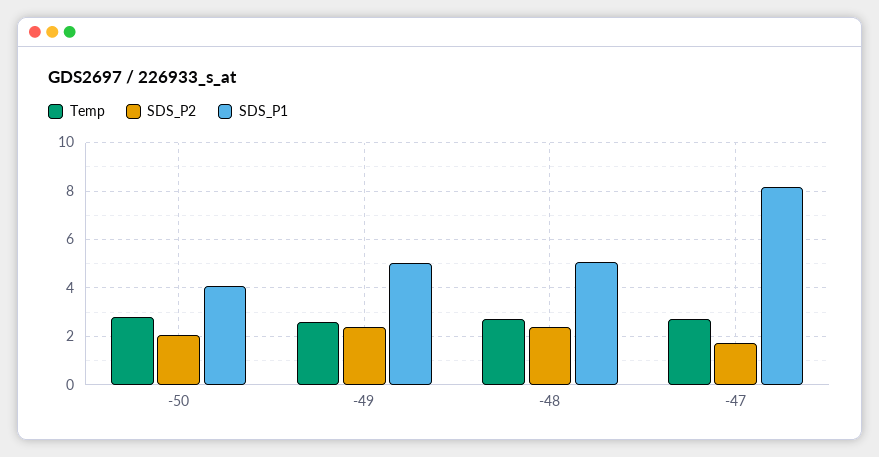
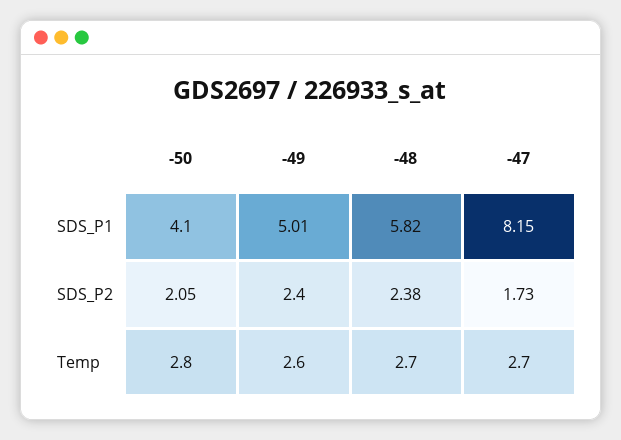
SDS_P1, -48: 5 -> 5.82

